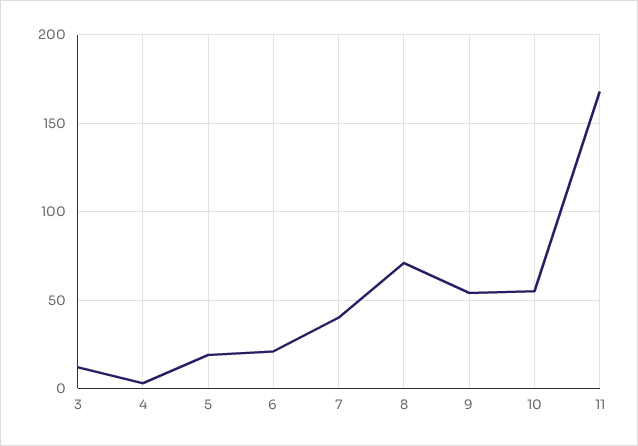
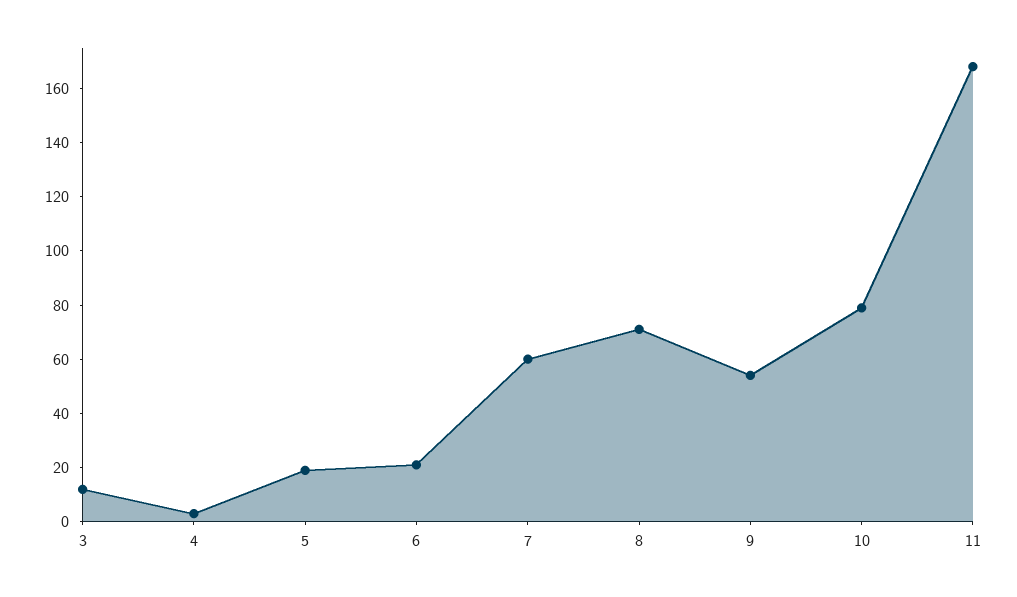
7: 40 -> 60
10: 55 -> 80

